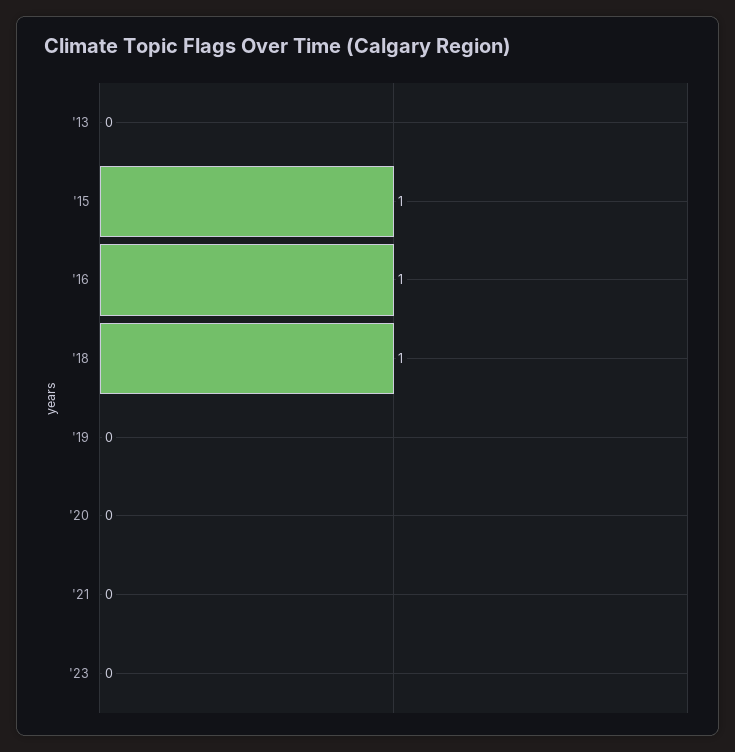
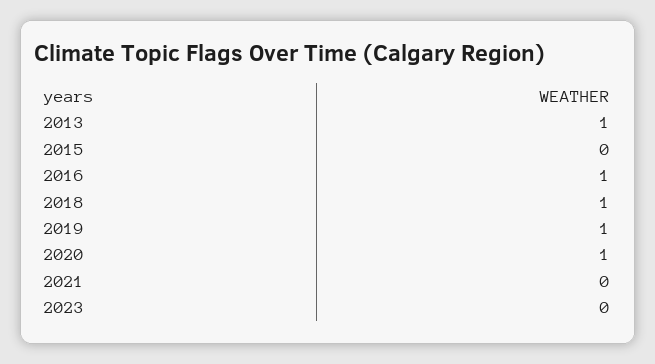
'13: 0 -> 1
'15: 1 -> 0
'19: 0 -> 1
'20: 0 -> 1

